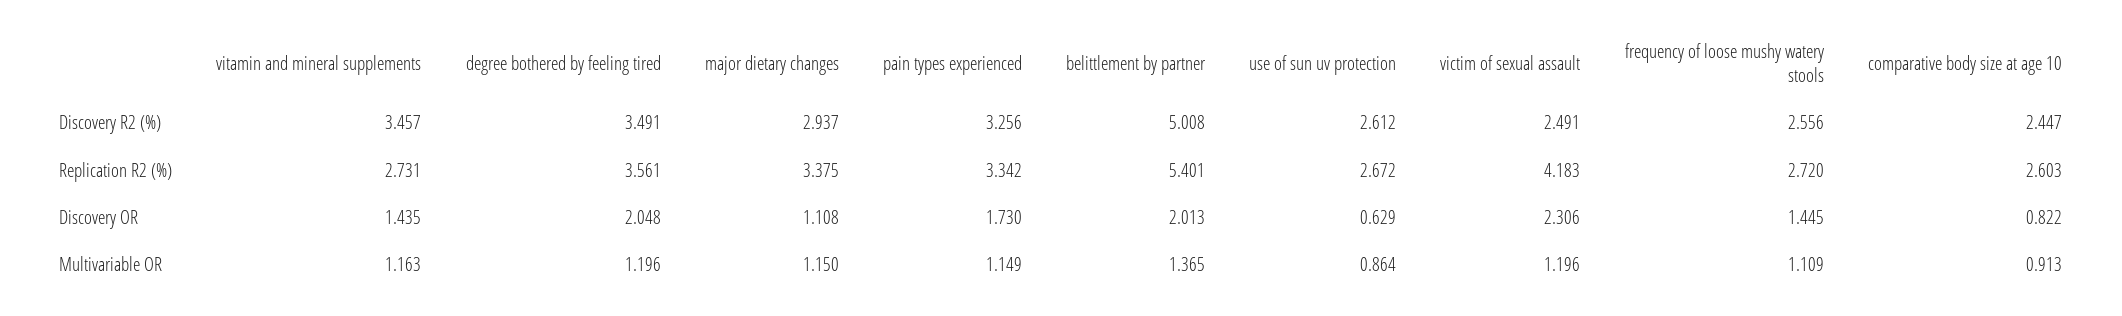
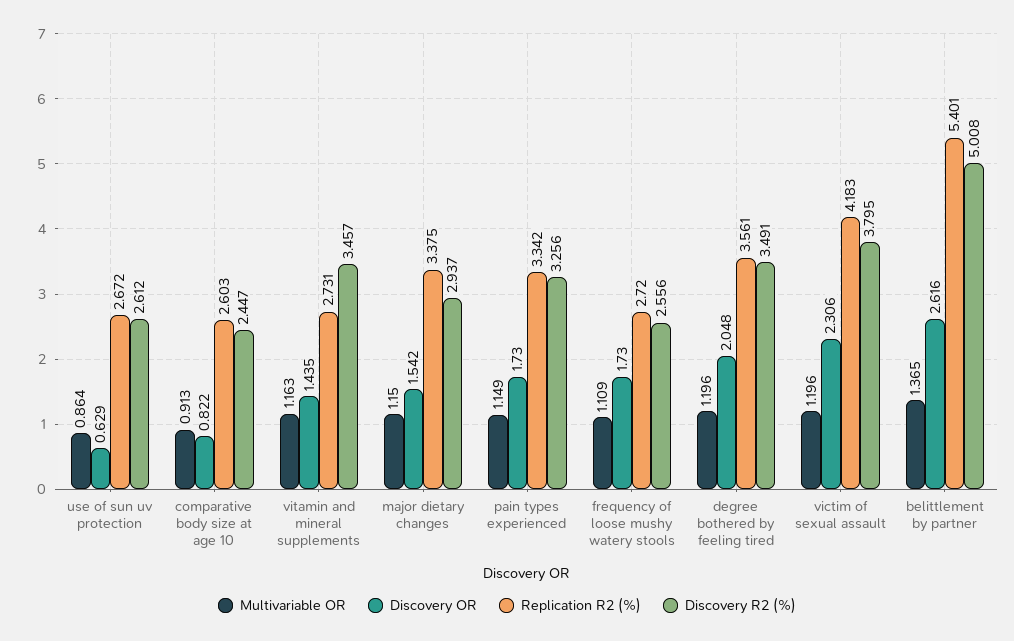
Discovery R2 (%), victim of sexual assault: 2.491 -> 3.795
Discovery OR, major dietary changes: 1.108 -> 1.542
Discovery OR, belittlement by partner: 2.013 -> 2.616
Discovery OR, frequency of loose mushy watery stools: 1.445 -> 1.73

